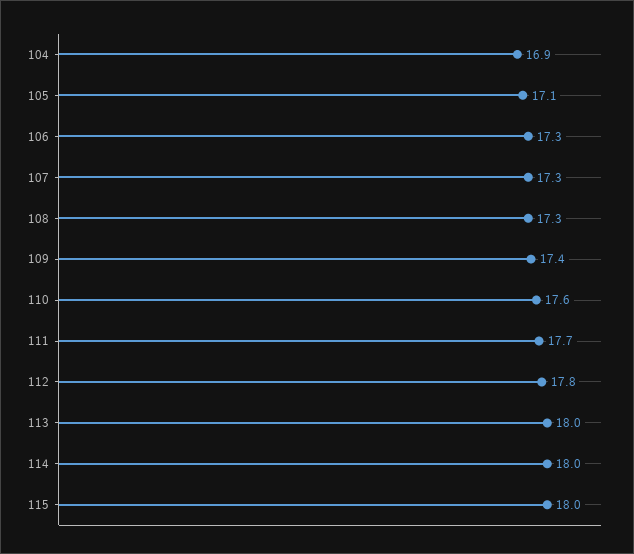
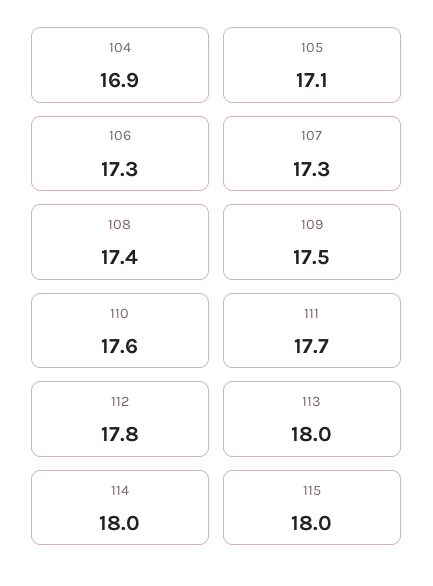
108: 17.3 -> 17.4
109: 17.4 -> 17.5

